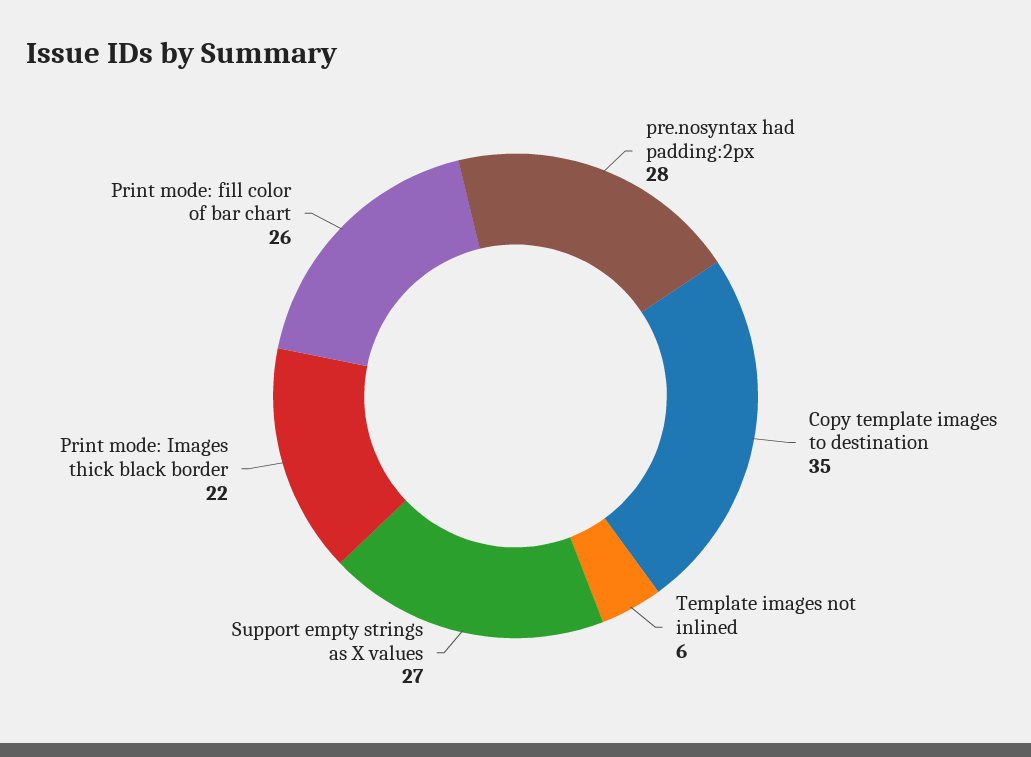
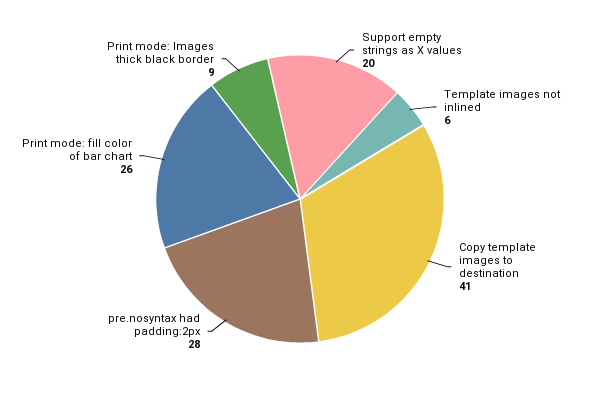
Copy template images to destination: 35 -> 41
Support empty strings as X values: 27 -> 20
Print mode: Images thick black border: 22 -> 9

